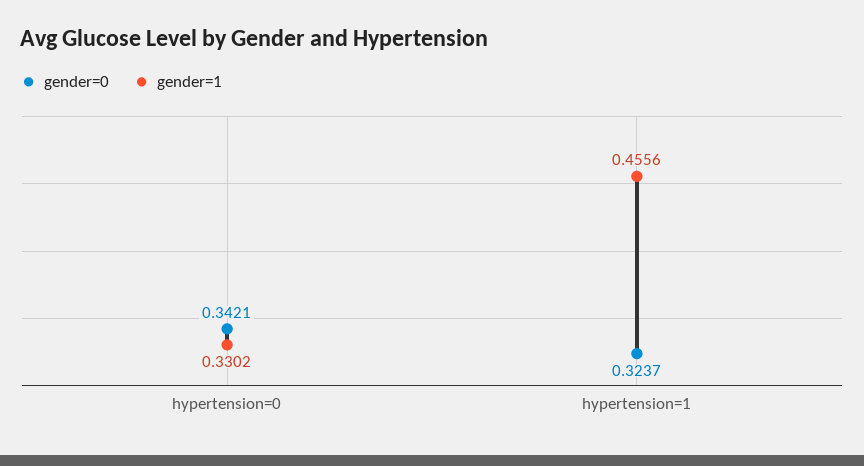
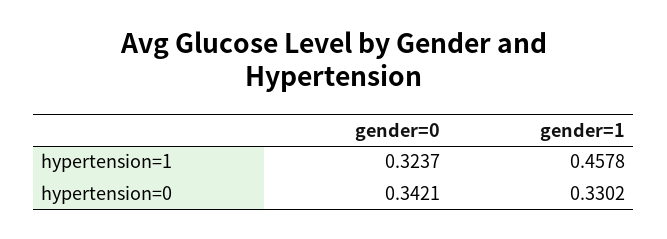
gender=1, hypertension=1: 0.4556 -> 0.4578

